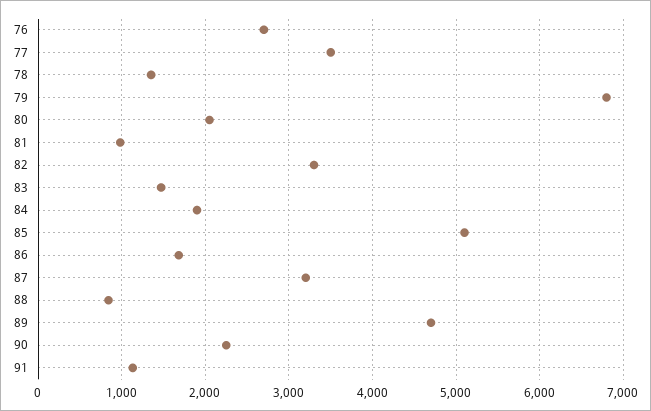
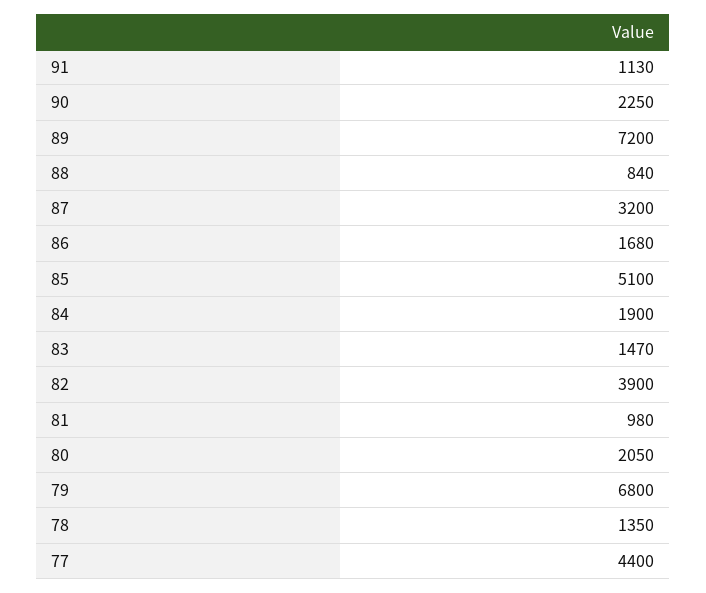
76: 2700 -> none
77: 3500 -> 4400
82: 3300 -> 3900
89: 4700 -> 7200

